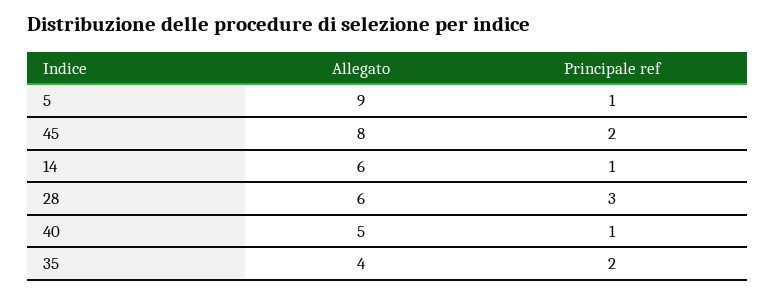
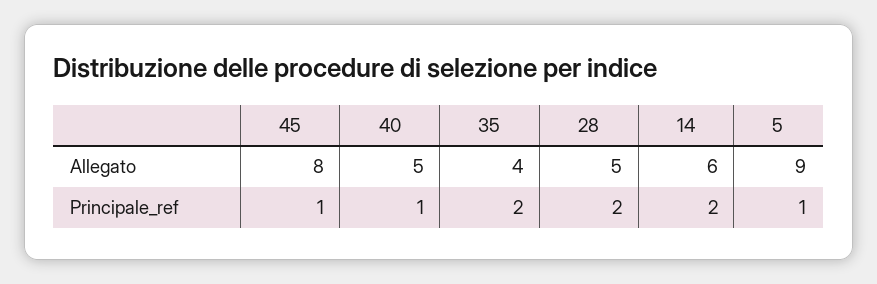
Principale ref, 45: 2 -> 1
Principale ref, 14: 1 -> 2
Allegato, 28: 6 -> 5
Principale ref, 28: 3 -> 2

